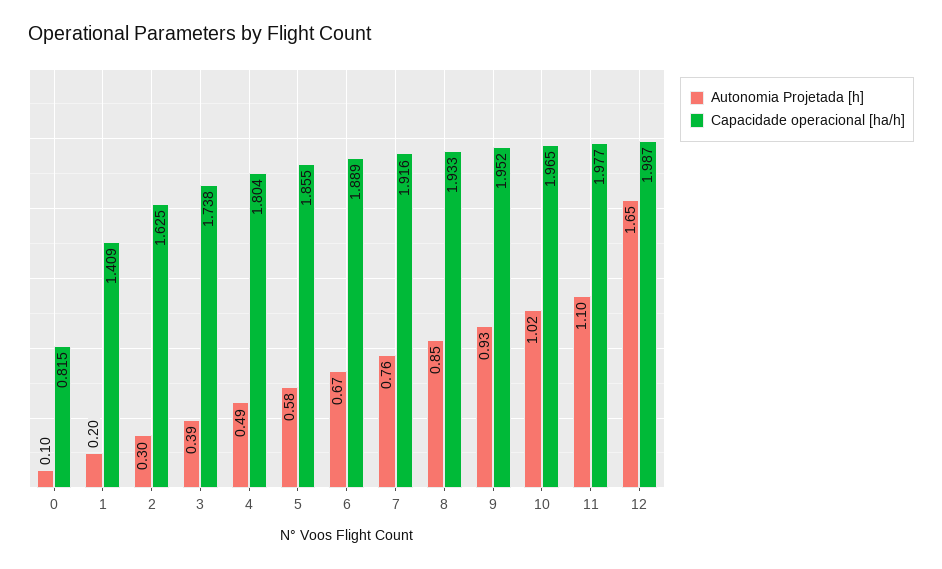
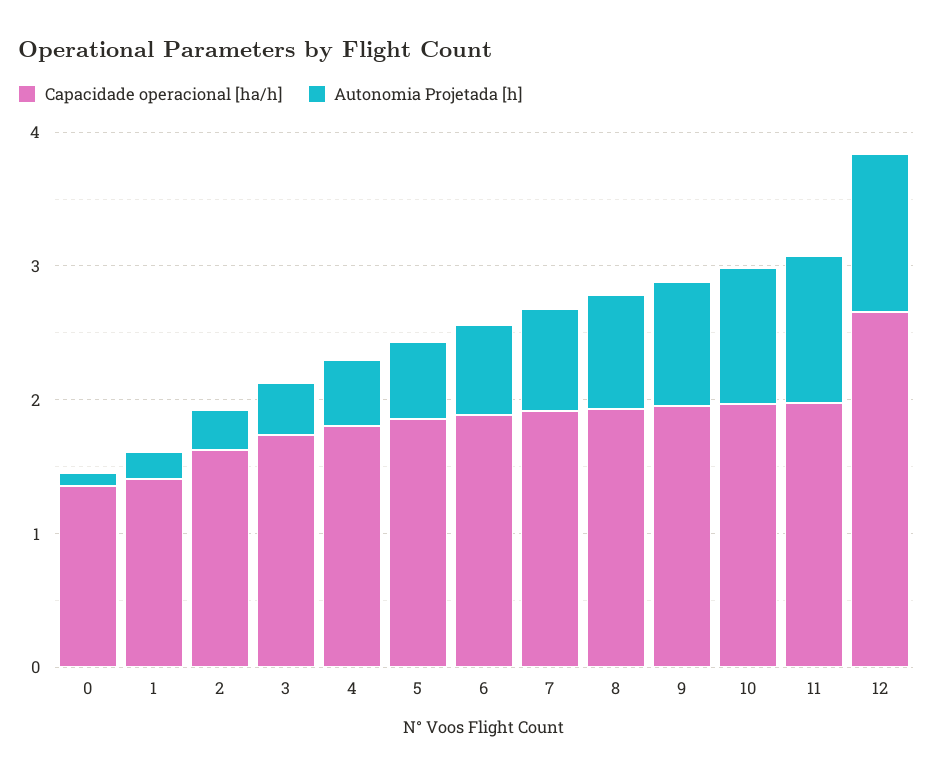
Capacidade operacional [ha/h], 0: 0.815 -> 1.4
Autonomia Projetada [h], 12: 1.65 -> 1.2
Capacidade operacional [ha/h], 12: 1.987 -> 2.6

